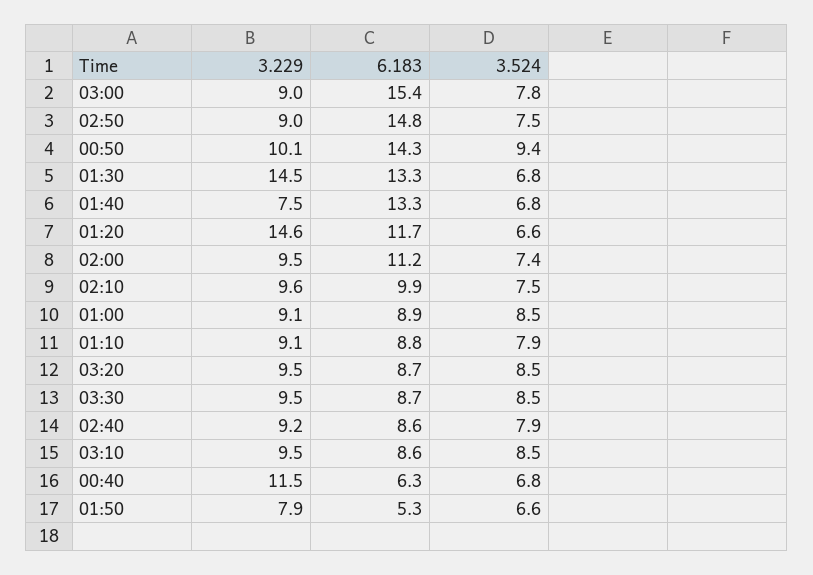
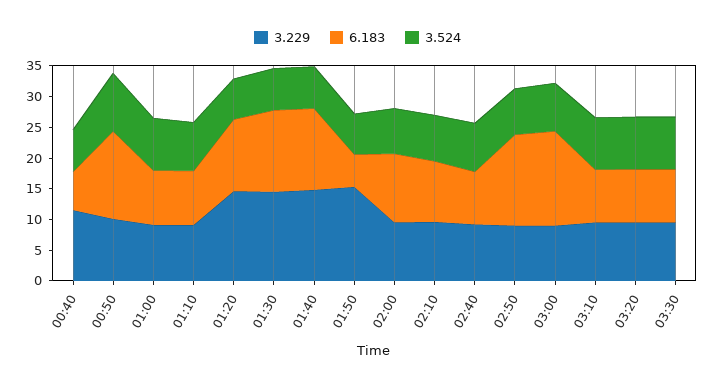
3.229, 01:40: 7.5 -> 15
3.229, 01:50: 7.9 -> 15

